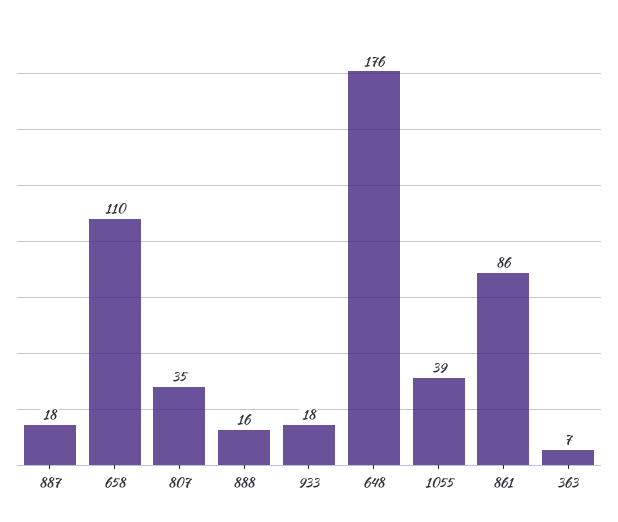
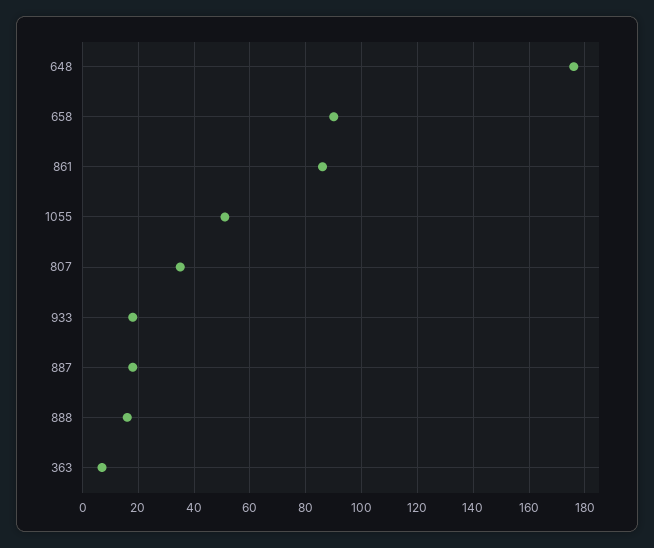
658: 110 -> 90
1055: 39 -> 50

